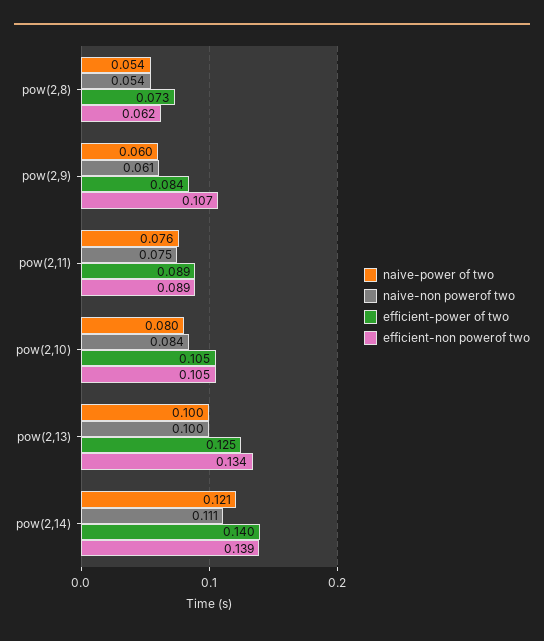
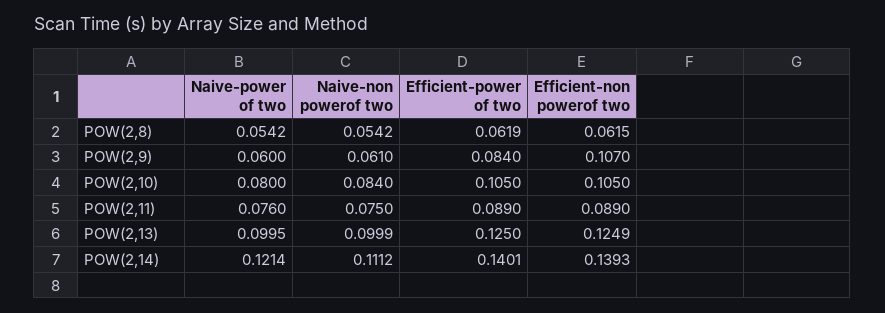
efficient-power of two, pow(2,8): 0.073 -> 0.0619
efficient-non powerof two, pow(2,13): 0.134 -> 0.1249

